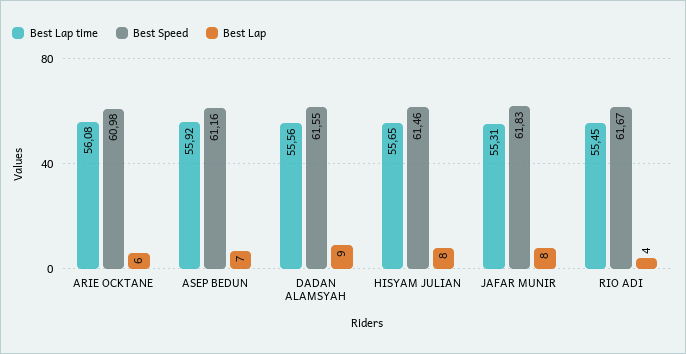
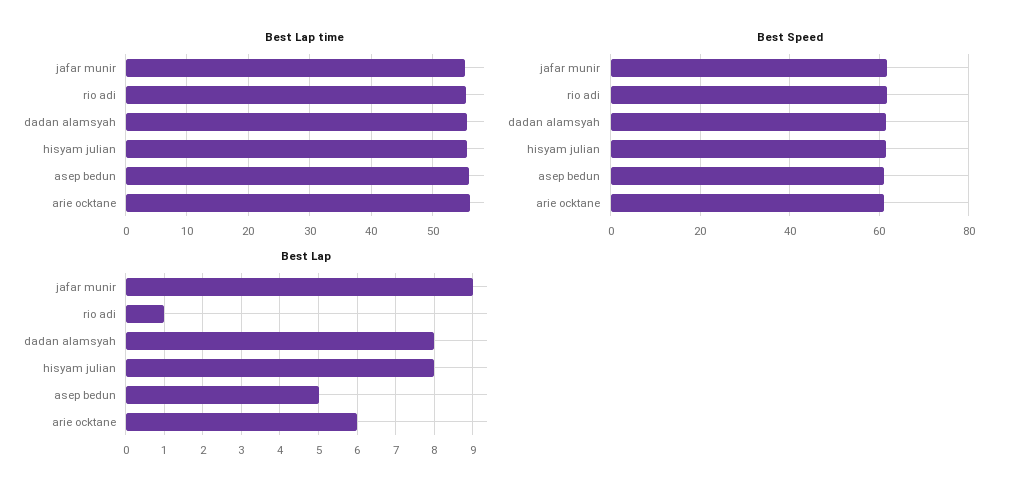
Best Lap, ASEP BEDUN: 7 -> 5
Best Lap, DADAN ALAMSYAH: 9 -> 8
Best Lap, JAFAR MUNIR: 8 -> 9
Best Lap, RIO ADI: 4 -> 1

